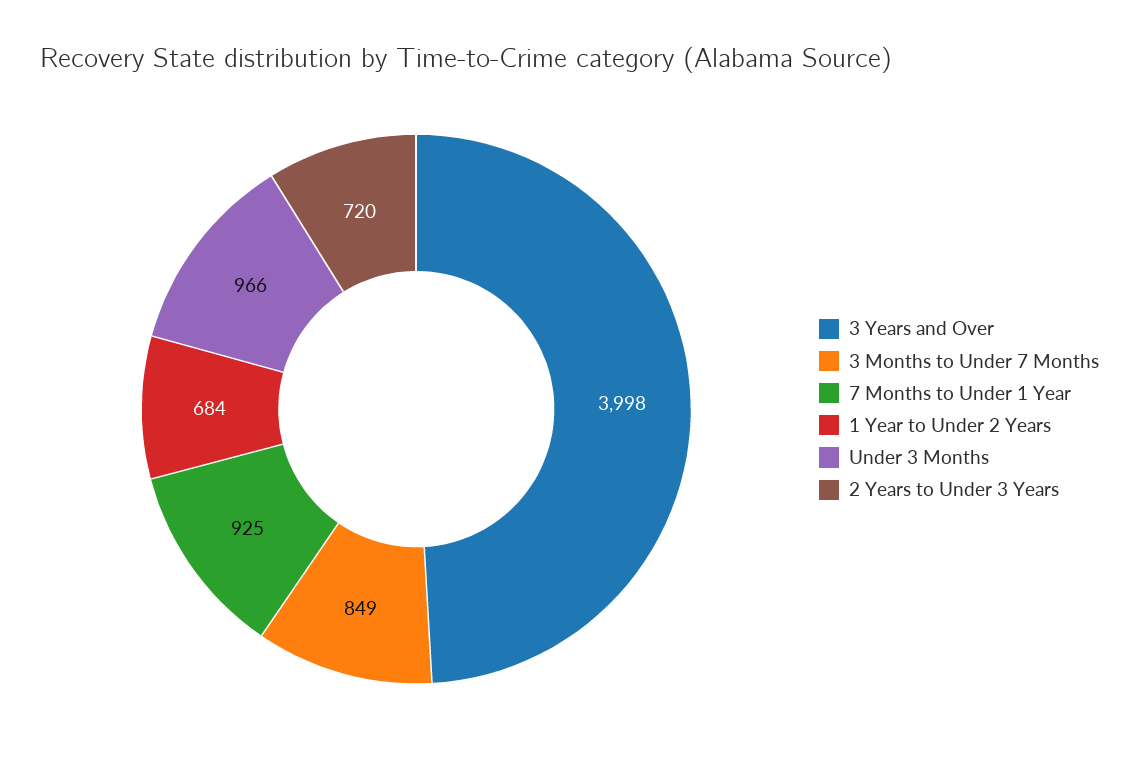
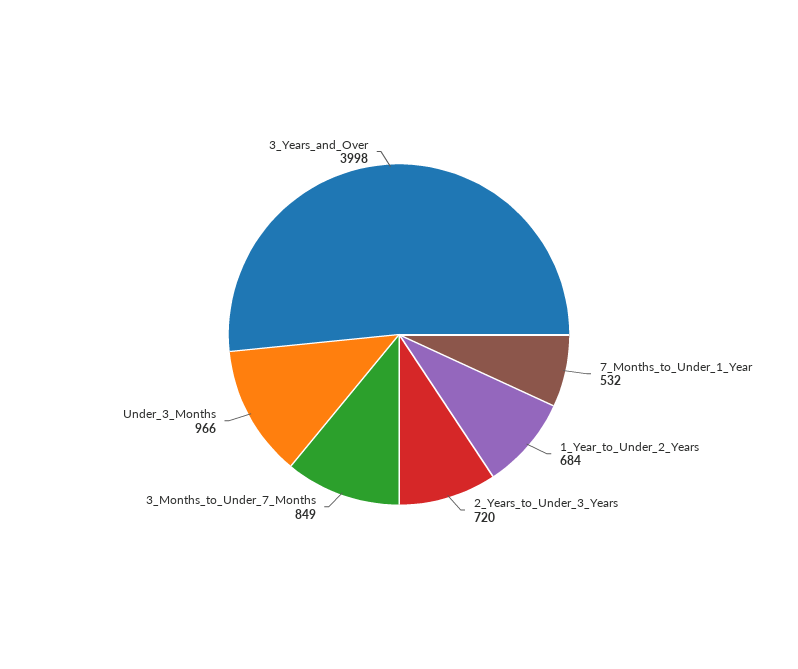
7 Months to Under 1 Year: 925 -> 532

